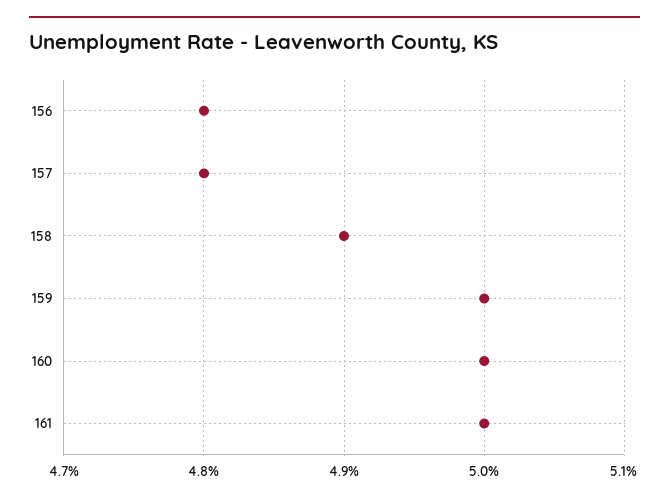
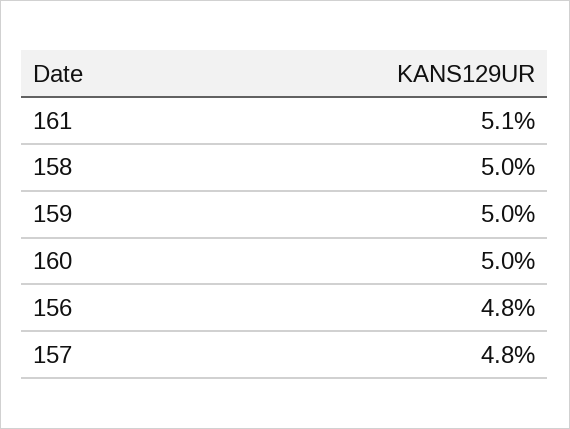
158: 4.9 -> 5
161: 5 -> 5.1

